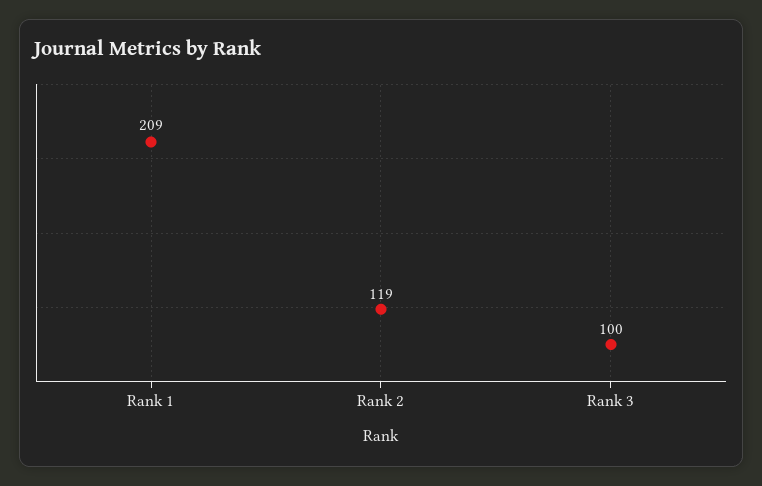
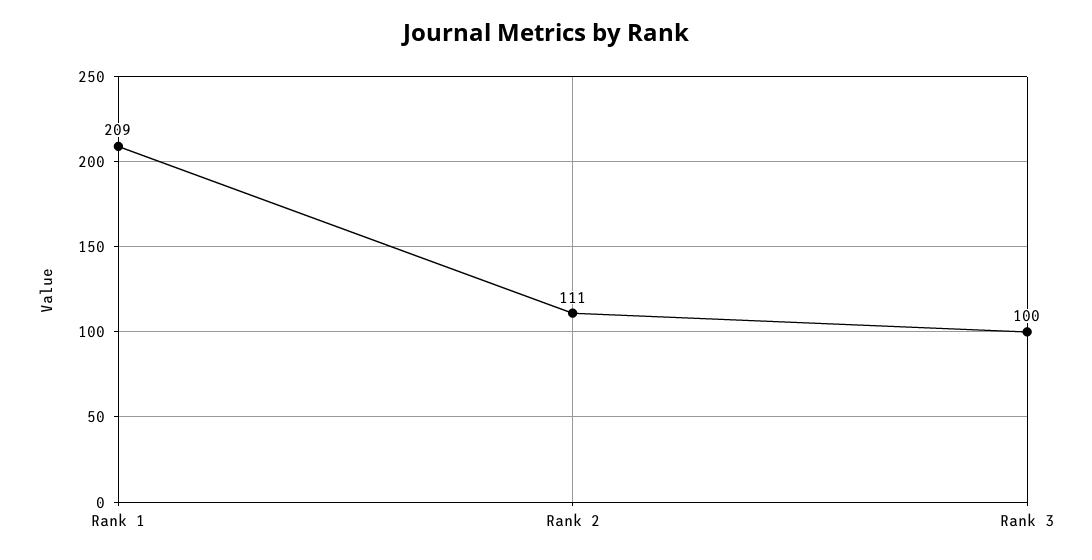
Rank 2: 119 -> 111

